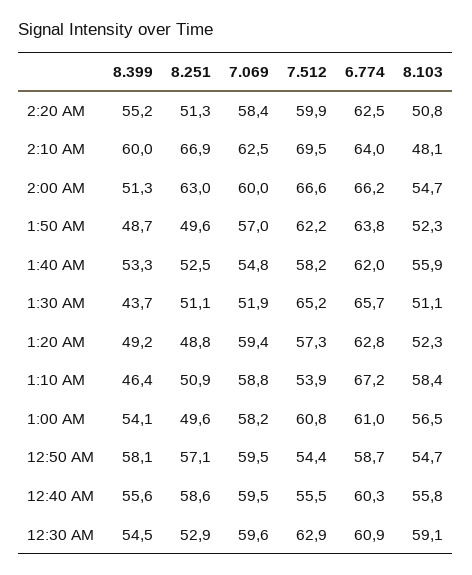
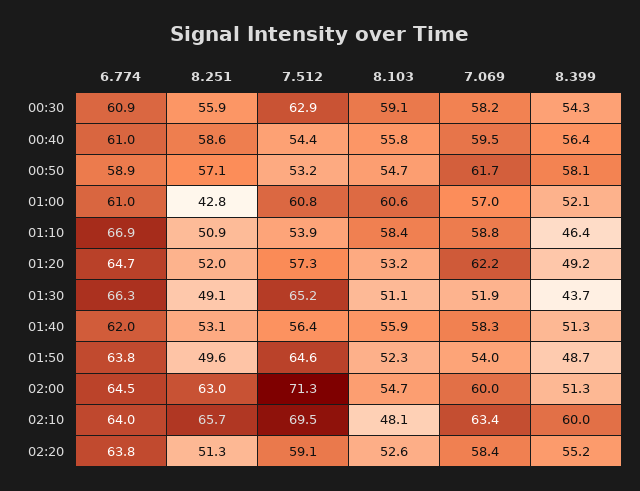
7.512, 2:20 AM: 59.9 -> 59.1
6.774, 2:20 AM: 62.5 -> 63.8
8.103, 2:20 AM: 50.8 -> 52.6
8.251, 2:10 AM: 66.9 -> 65.7
7.069, 2:10 AM: 62.5 -> 63.4
7.512, 2:00 AM: 66.6 -> 71.3
6.774, 2:00 AM: 66.2 -> 64.5
7.069, 1:50 AM: 57 -> 54
7.512, 1:50 AM: 62.2 -> 64.6
8.399, 1:40 AM: 53.3 -> 51.3
8.251, 1:40 AM: 52.5 -> 53.1
7.069, 1:40 AM: 54.8 -> 58.3
7.512, 1:40 AM: 58.2 -> 56.4
8.251, 1:30 AM: 51.1 -> 49.1
6.774, 1:30 AM: 65.7 -> 66.3
8.251, 1:20 AM: 48.8 -> 52
7.069, 1:20 AM: 59.4 -> 62.2
6.774, 1:20 AM: 62.8 -> 64.7
8.103, 1:20 AM: 52.3 -> 53.2
6.774, 1:10 AM: 67.2 -> 66.9
8.399, 1:00 AM: 54.1 -> 52.1
8.251, 1:00 AM: 49.6 -> 42.8
7.069, 1:00 AM: 58.2 -> 57
8.103, 1:00 AM: 56.5 -> 60.6
7.069, 12:50 AM: 59.5 -> 61.7
7.512, 12:50 AM: 54.4 -> 53.2
6.774, 12:50 AM: 58.7 -> 58.9
8.399, 12:40 AM: 55.6 -> 56.4
7.512, 12:40 AM: 55.5 -> 54.4
6.774, 12:40 AM: 60.3 -> 61
8.399, 12:30 AM: 54.5 -> 54.3
8.251, 12:30 AM: 52.9 -> 55.9
7.069, 12:30 AM: 59.6 -> 58.2

